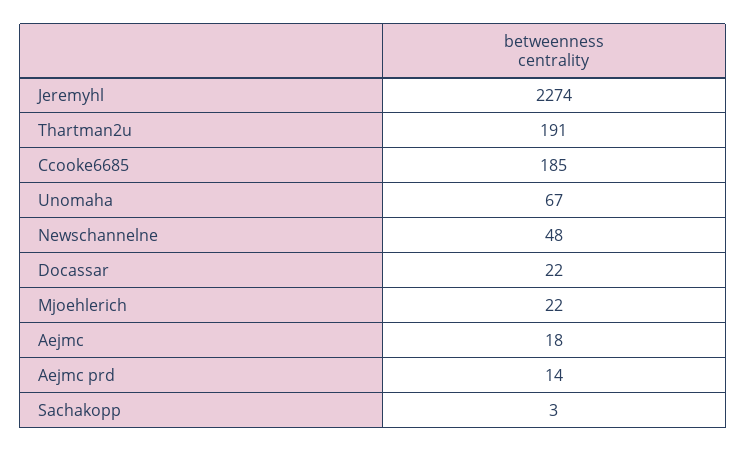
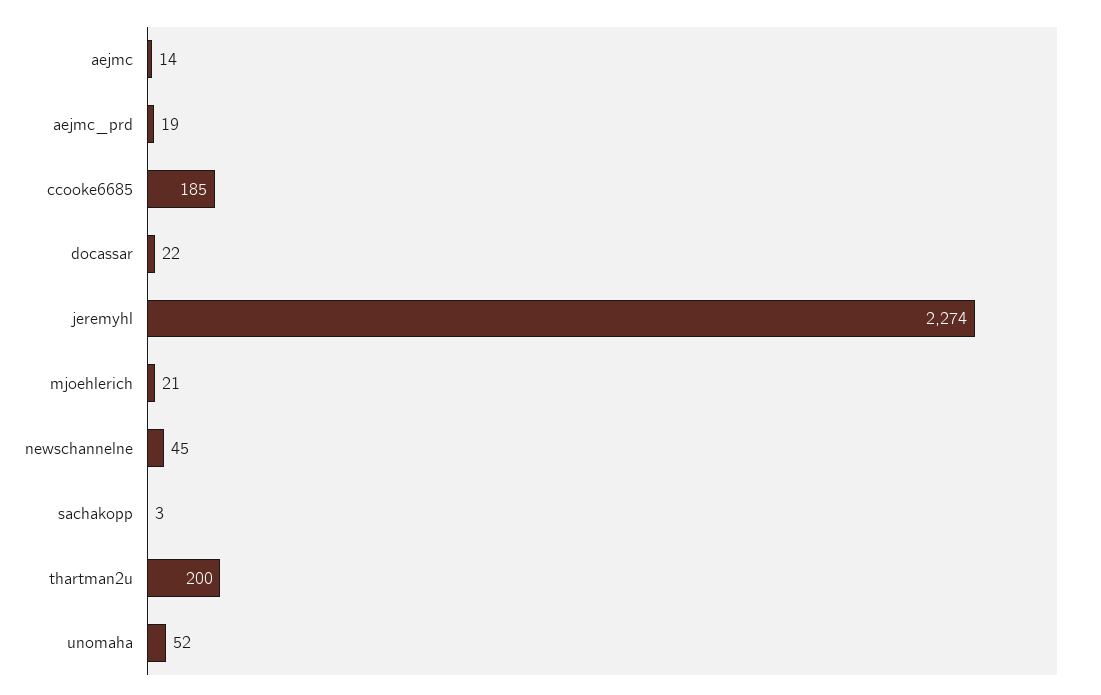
Thartman2u: 191 -> 200
Unomaha: 67 -> 52
Newschannelne: 48 -> 45
Mjoehlerich: 22 -> 21
Aejmc: 18 -> 14
Aejmc prd: 14 -> 19

